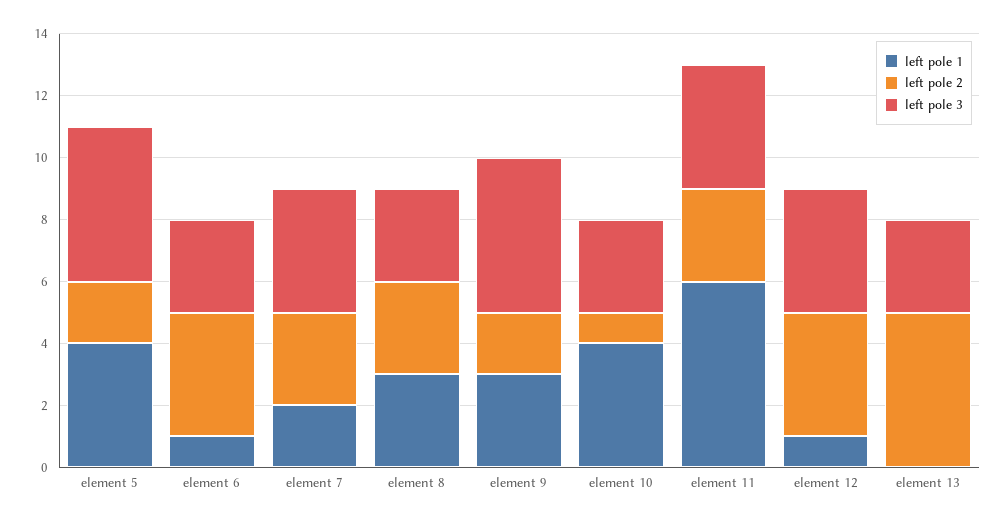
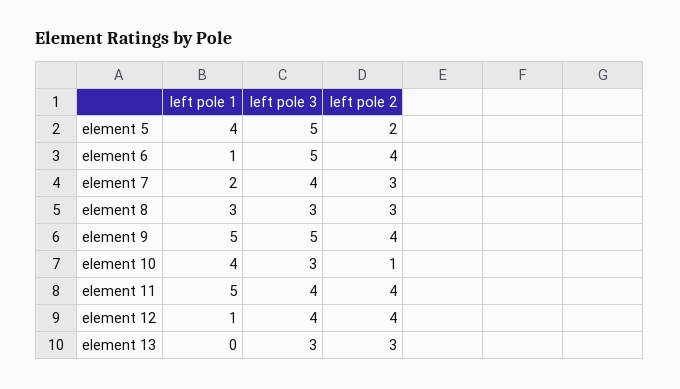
left pole 3, element 6: 3 -> 5
left pole 1, element 9: 3 -> 5
left pole 2, element 9: 2 -> 4
left pole 1, element 11: 6 -> 5
left pole 2, element 11: 3 -> 4
left pole 2, element 13: 5 -> 3

